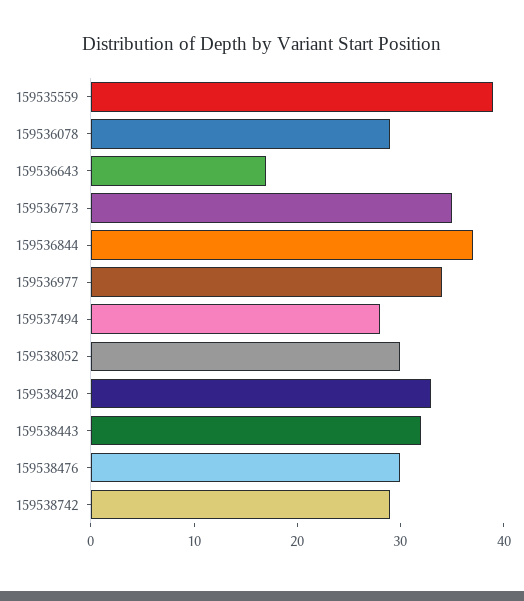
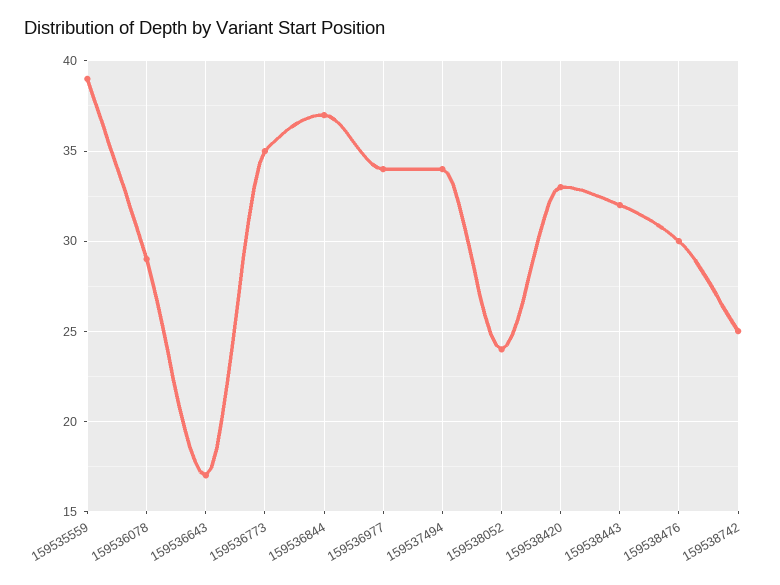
159537494: 28 -> 34
159538052: 30 -> 24
159538742: 29 -> 25

